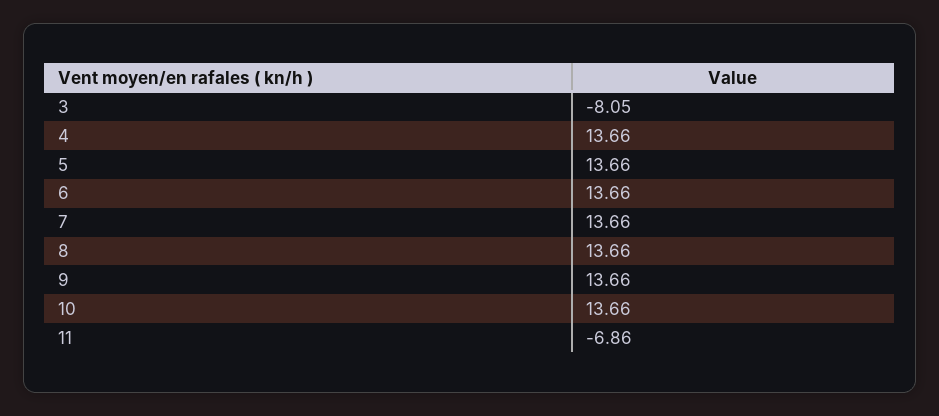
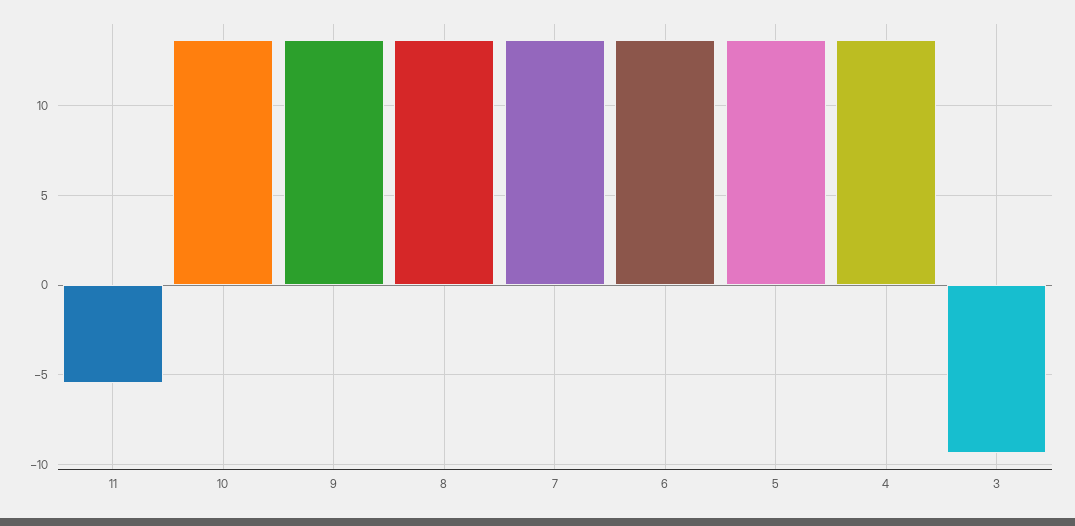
3: -8.05 -> -9.5
11: -6.86 -> -5.5

